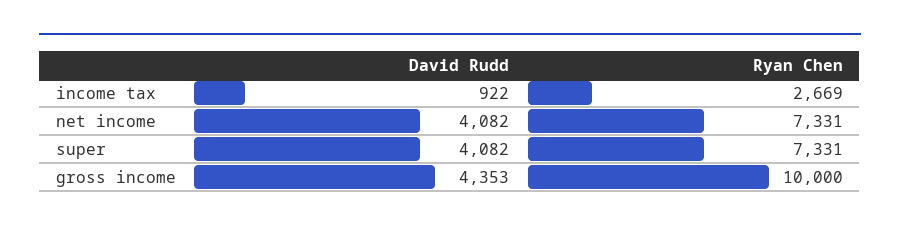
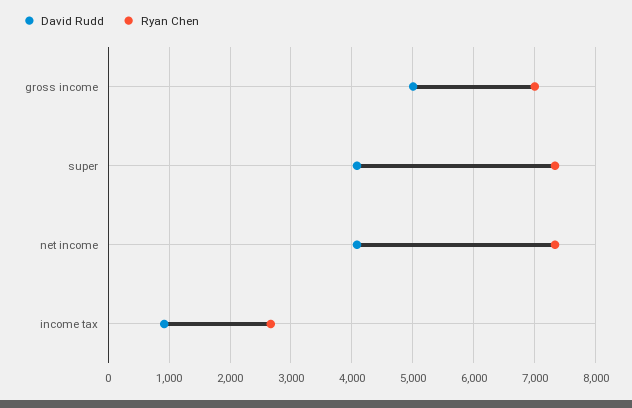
David Rudd, gross income: 4353 -> 5000
Ryan Chen, gross income: 10000 -> 7000

